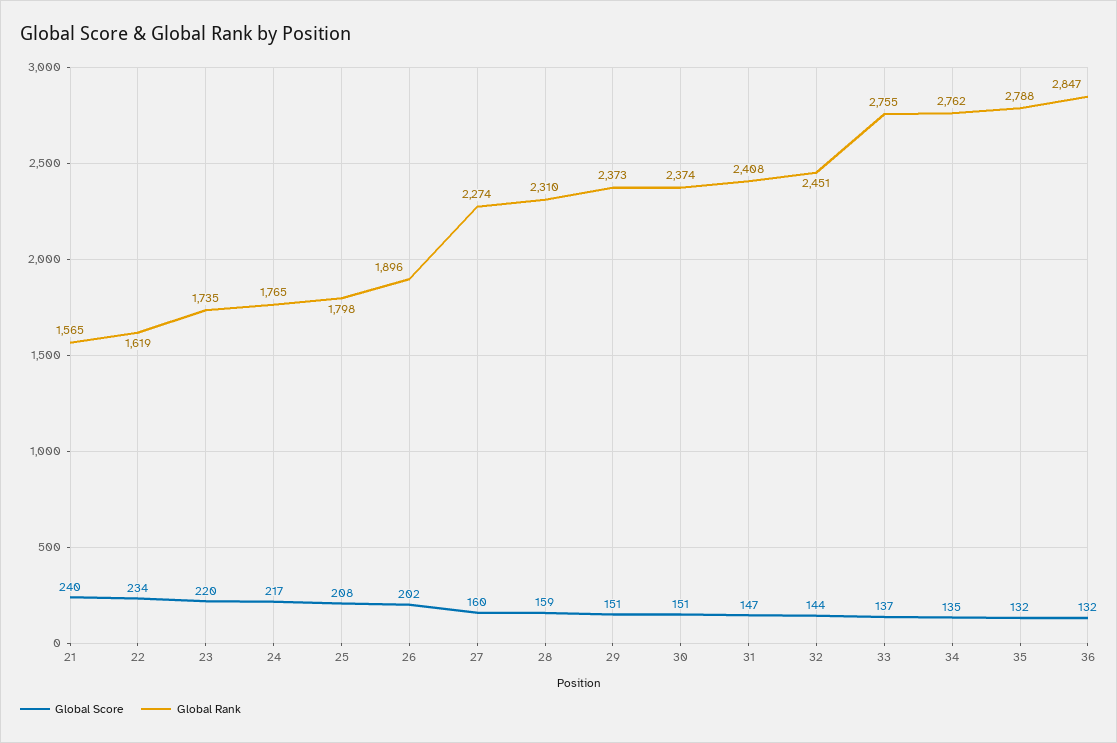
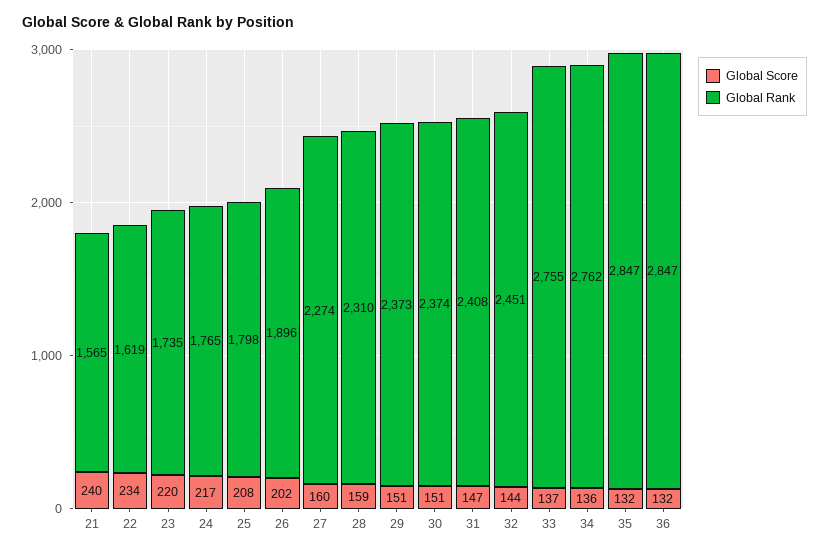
Global Score, 34: 135 -> 136
Global Rank, 35: 2788 -> 2847

